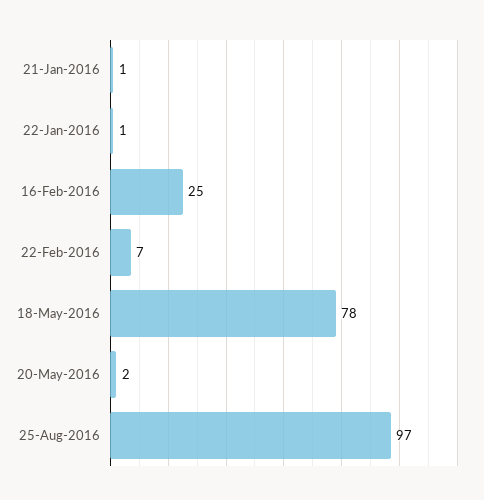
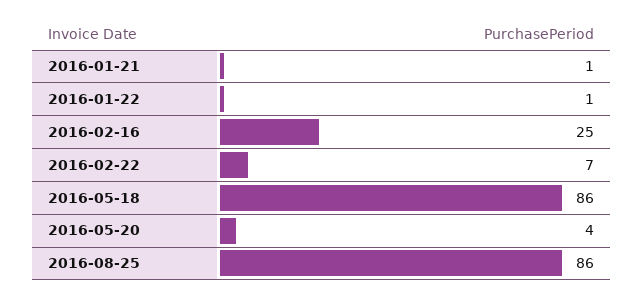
18-May-2016: 78 -> 86
20-May-2016: 2 -> 4
25-Aug-2016: 97 -> 86

